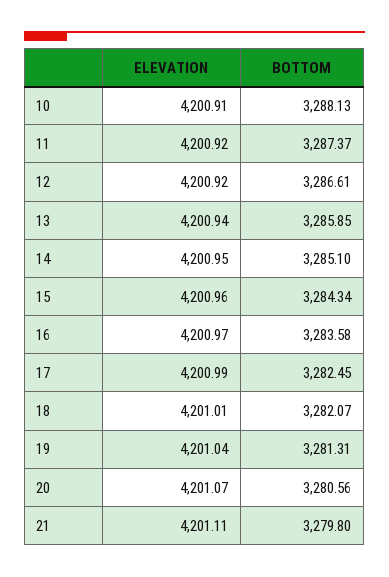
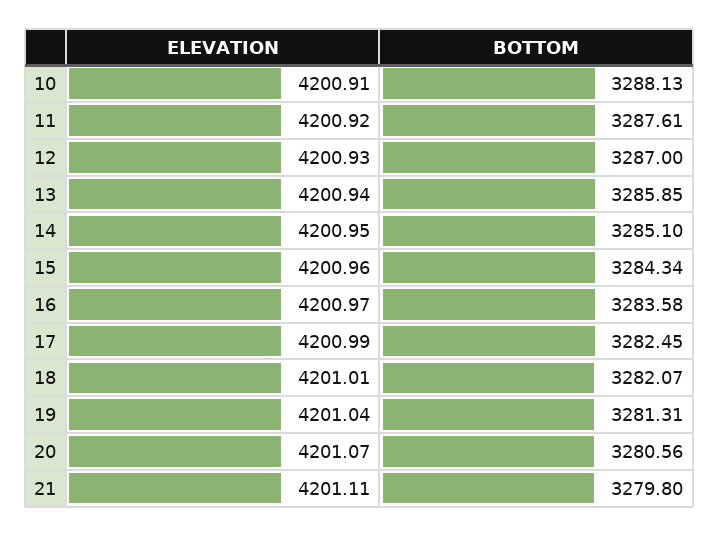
BOTTOM, 11: 3287.37 -> 3287.61
ELEVATION, 12: 4200.92 -> 4200.93
BOTTOM, 12: 3286.61 -> 3287

